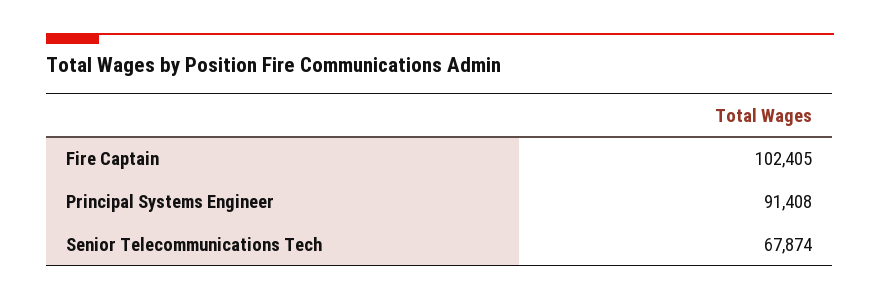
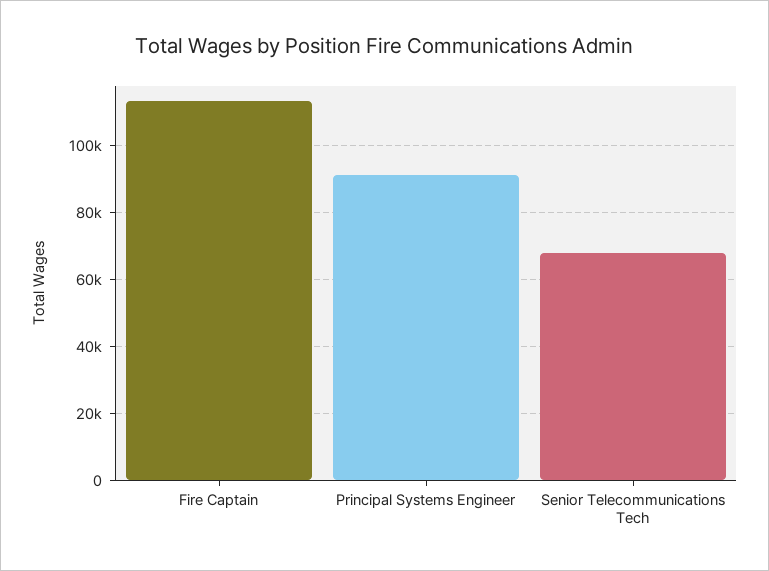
Fire Captain: 102405 -> 114000

